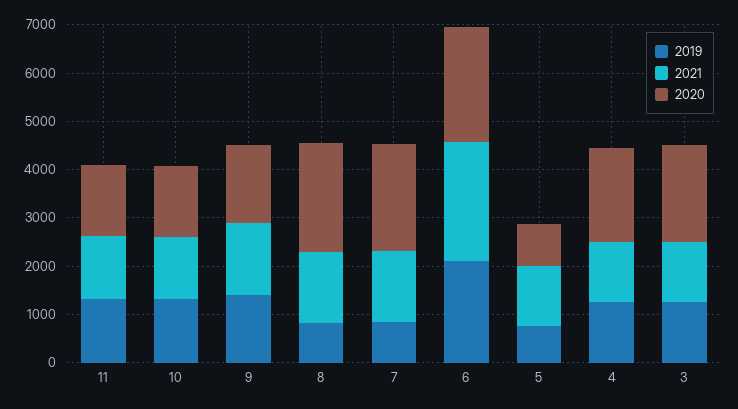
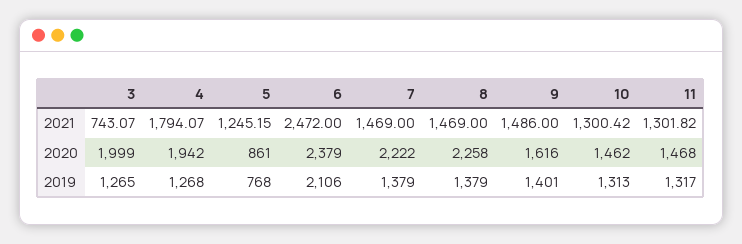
2019, 8: 800 -> 1379
2019, 7: 800 -> 1379
2021, 4: 1200 -> 1794.07
2021, 3: 1200 -> 743.07

